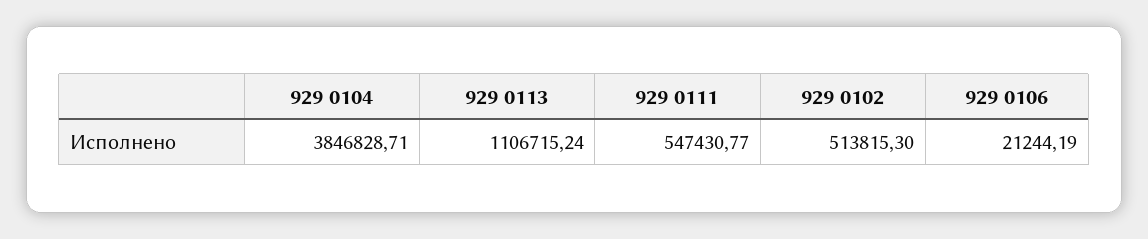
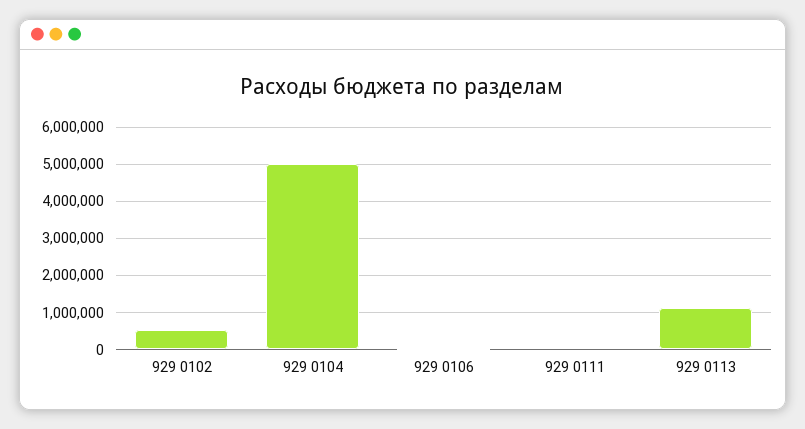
929 0104: 3846828.71 -> 5000000
929 0111: 547430.77 -> 0

